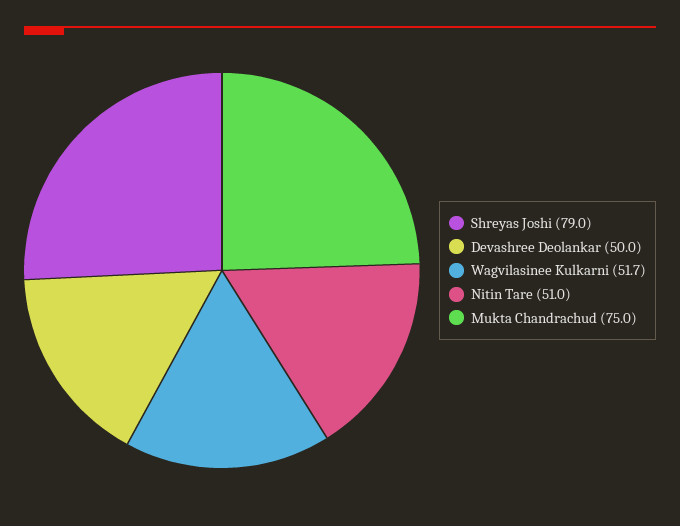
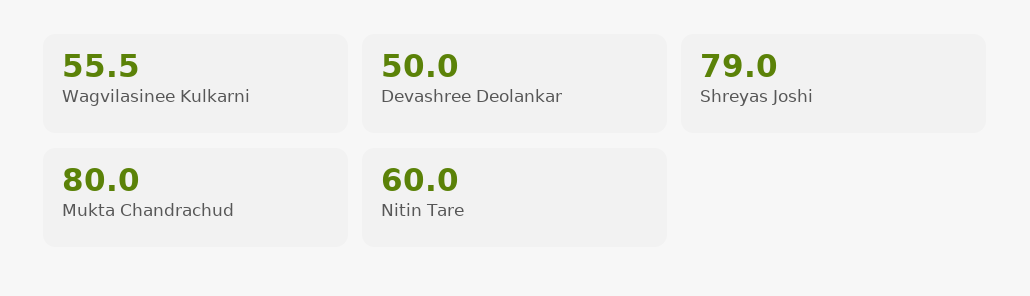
Wagvilasinee Kulkarni: 51.7 -> 55.5
Nitin Tare: 51 -> 60
Mukta Chandrachud: 75 -> 80

